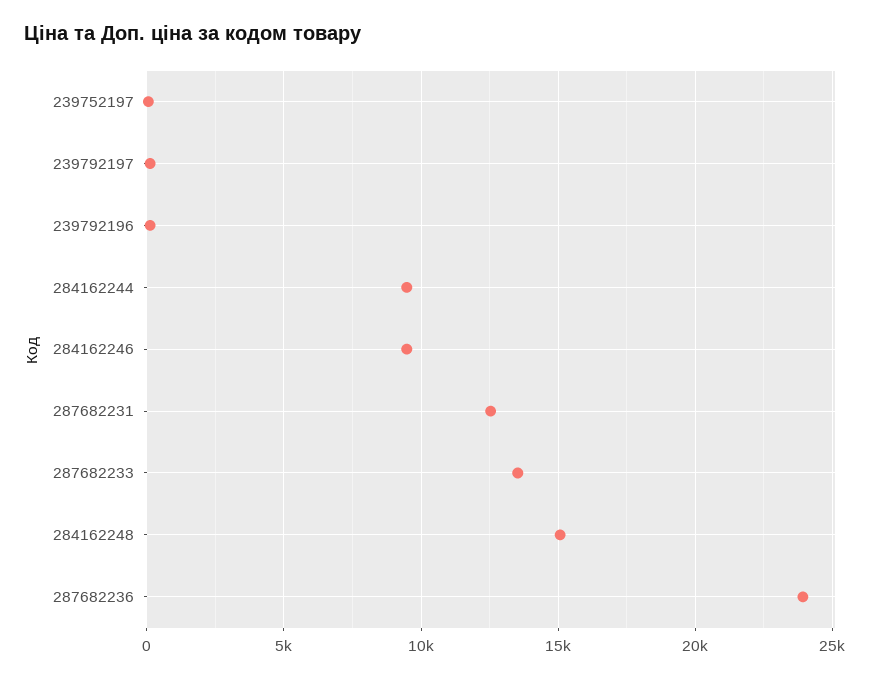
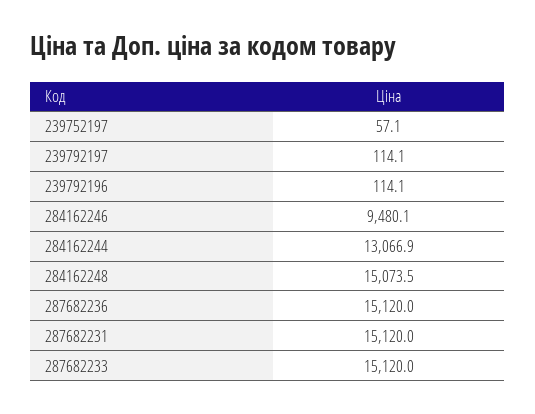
284162244: 9500 -> 13066.9
287682231: 12500 -> 15120
287682233: 13500 -> 15120
287682236: 24000 -> 15120

